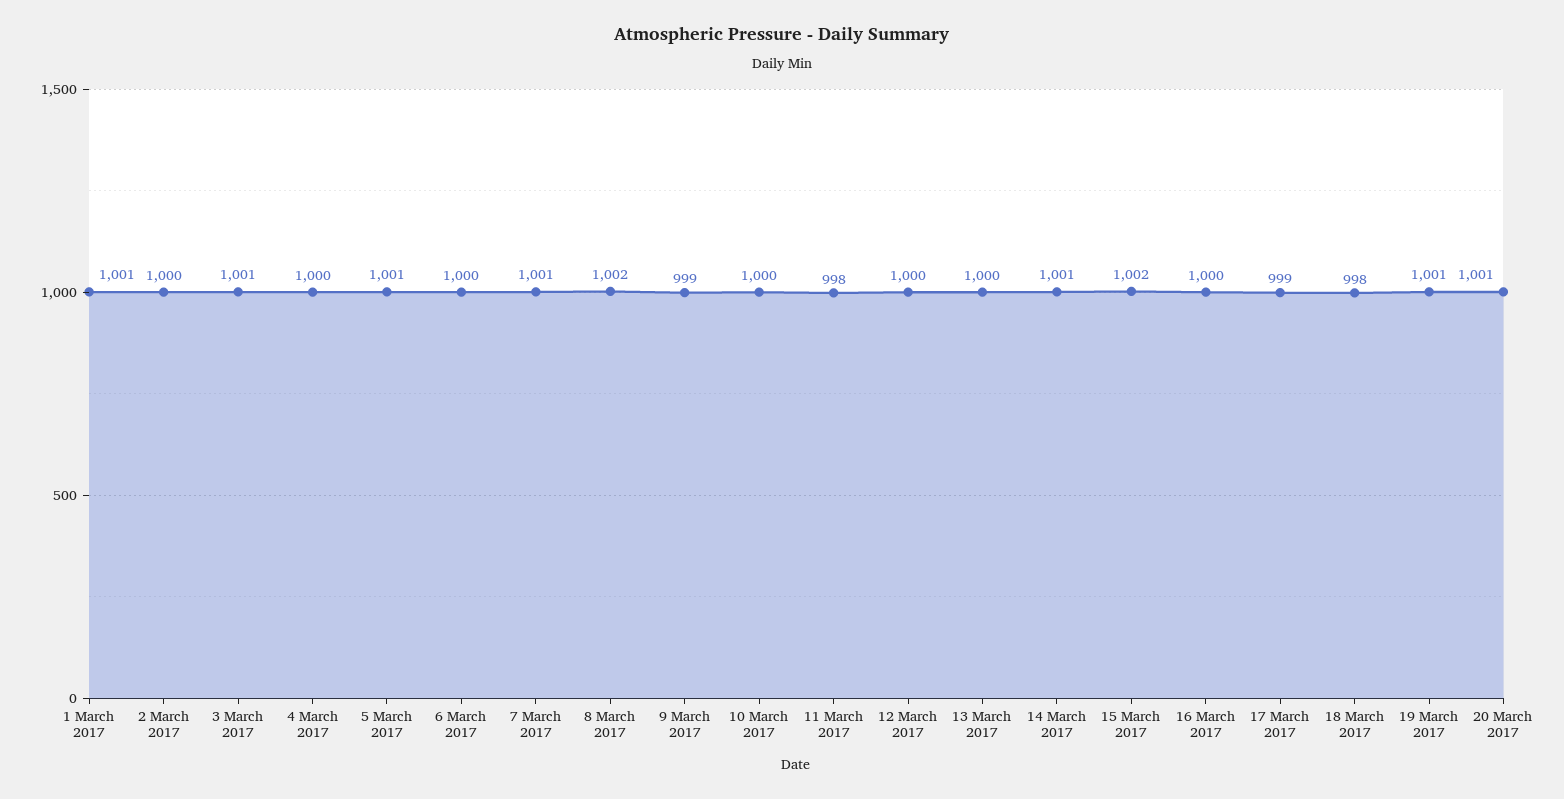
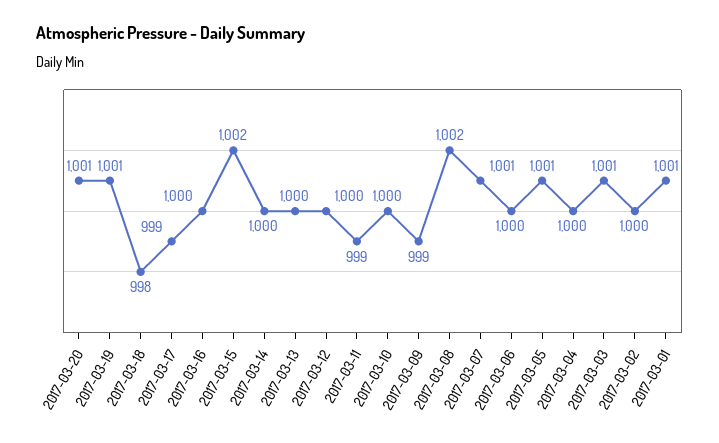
11 March 2017: 998 -> 999
14 March 2017: 1001 -> 1000

